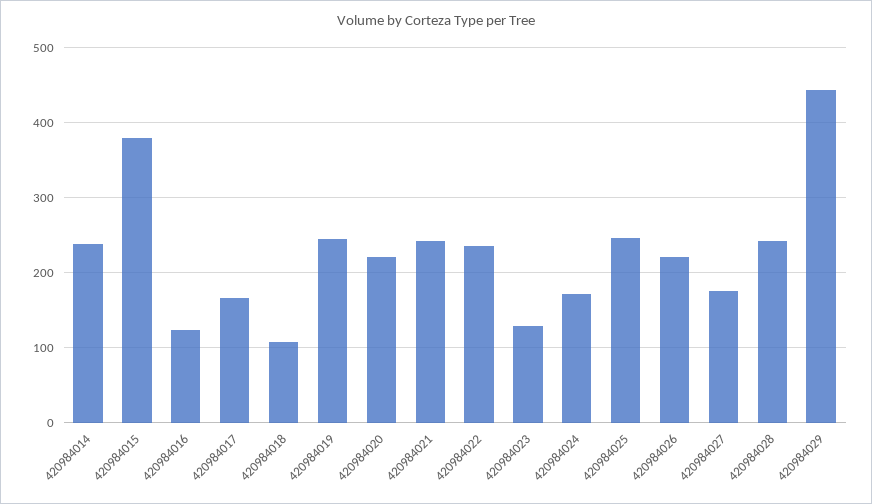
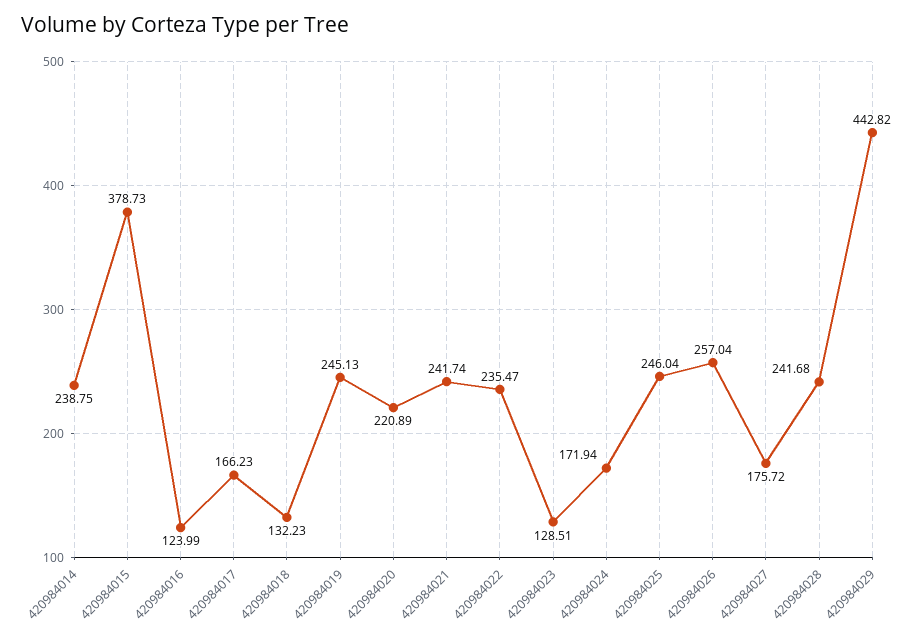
420984018: 110 -> 132.23
420984026: 220 -> 257.04

